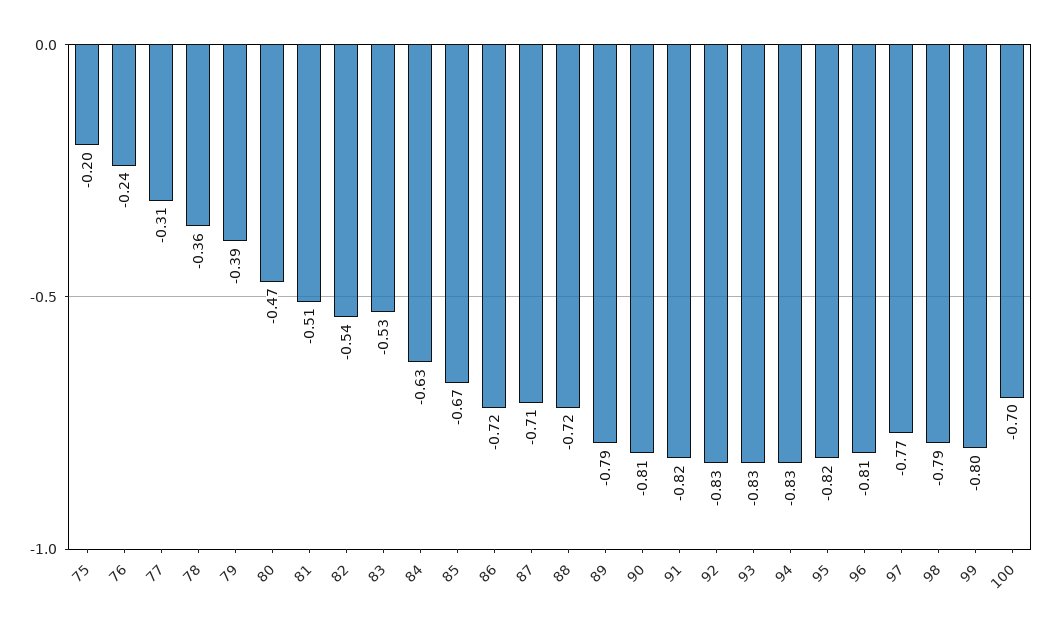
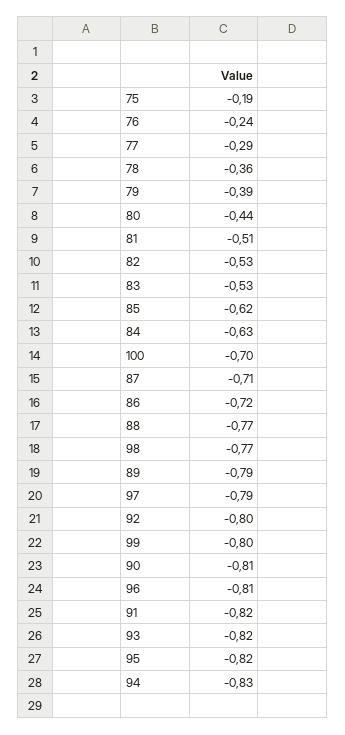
75: -0.2 -> -0.19
77: -0.31 -> -0.29
80: -0.47 -> -0.44
82: -0.54 -> -0.53
85: -0.67 -> -0.62
88: -0.72 -> -0.77
92: -0.83 -> -0.8
93: -0.83 -> -0.82
97: -0.77 -> -0.79
98: -0.79 -> -0.77

